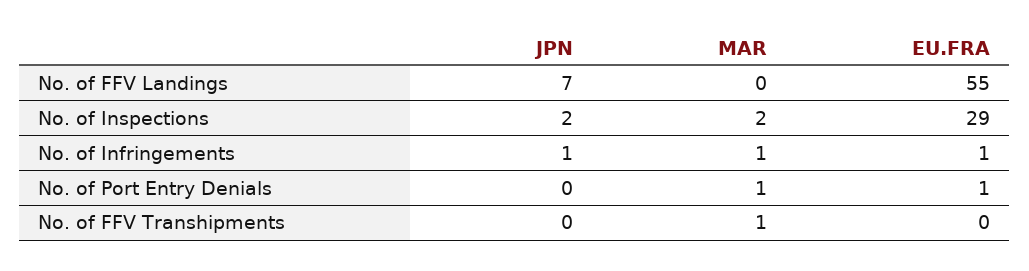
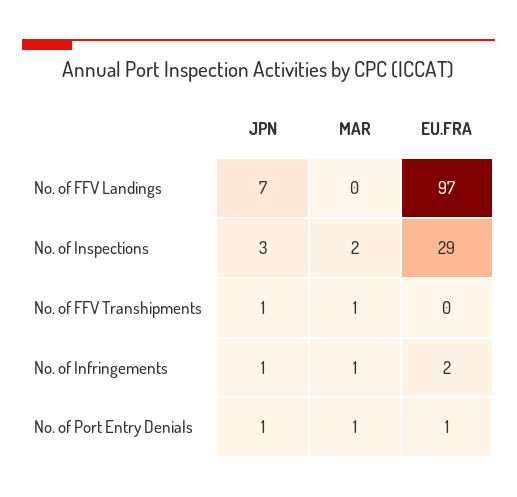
EU.FRA, No. of FFV Landings: 55 -> 97
JPN, No. of Inspections: 2 -> 3
EU.FRA, No. of Infringements: 1 -> 2
JPN, No. of Port Entry Denials: 0 -> 1
JPN, No. of FFV Transhipments: 0 -> 1

